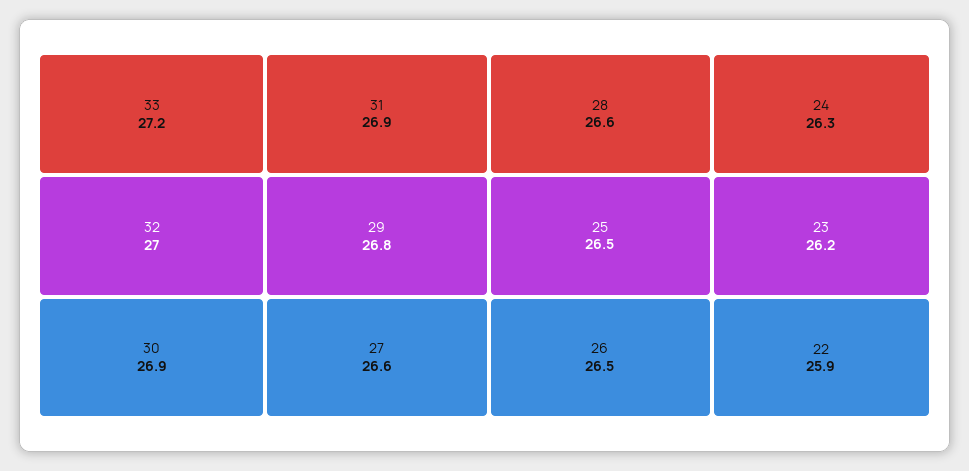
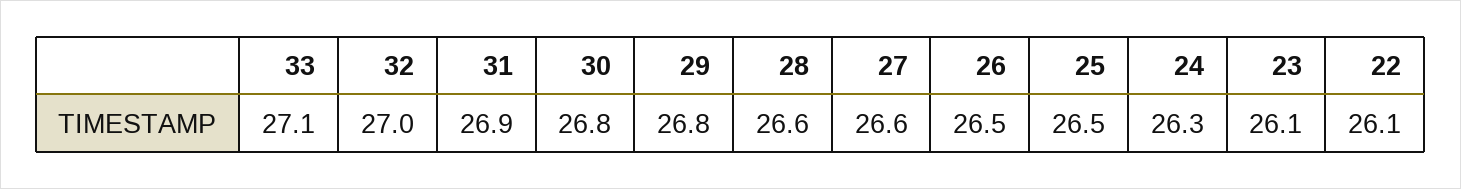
33: 27.2 -> 27.1
30: 26.9 -> 26.8
23: 26.2 -> 26.1
22: 25.9 -> 26.1

